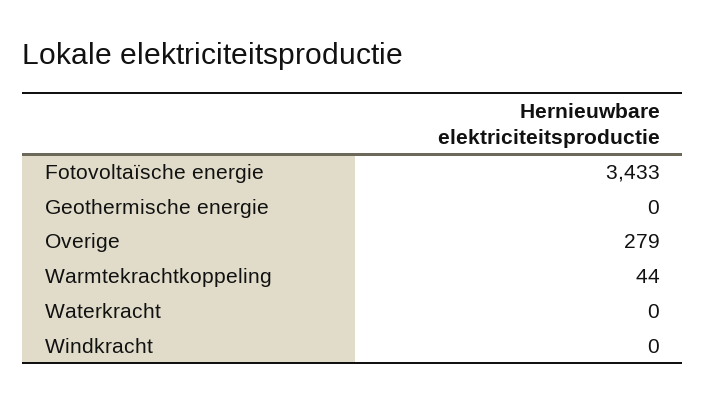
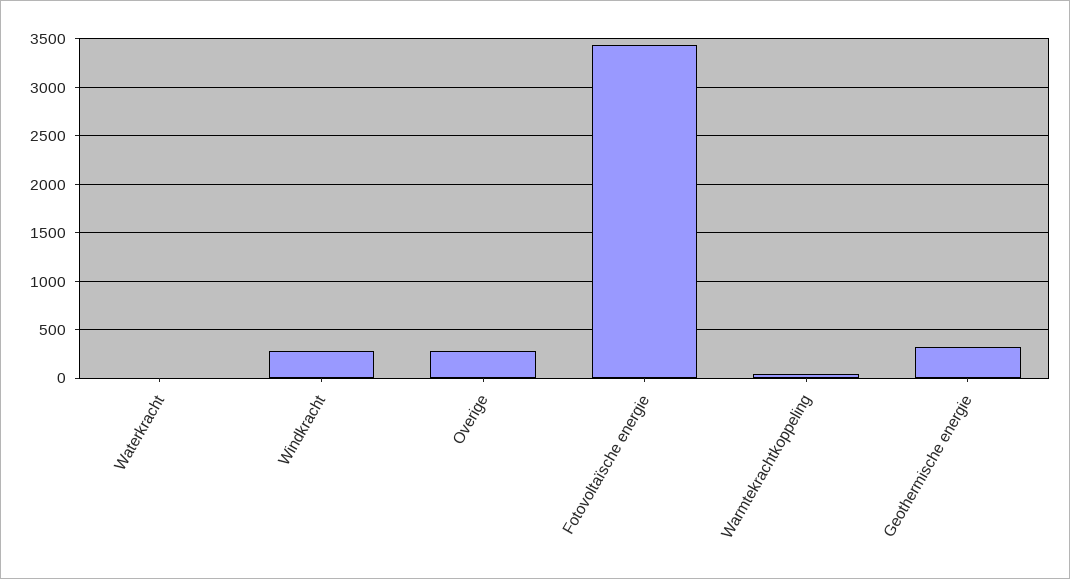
Geothermische energie: 0 -> 300
Windkracht: 0 -> 300

